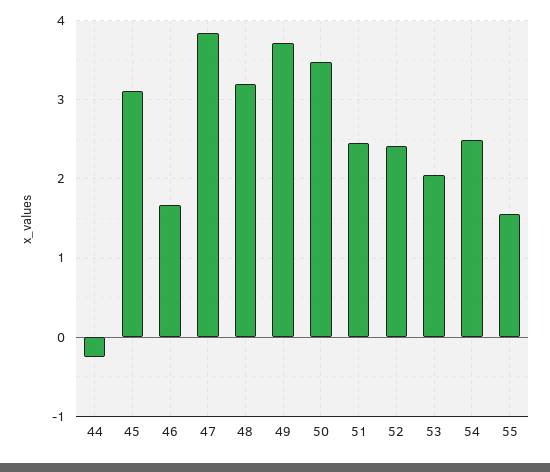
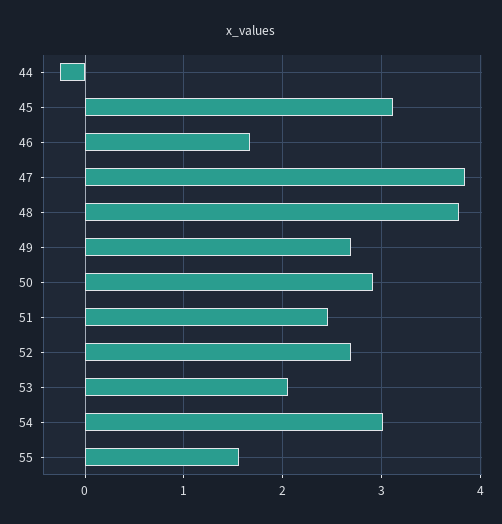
48: 3.2 -> 3.8
49: 3.7 -> 2.7
50: 3.5 -> 2.9
52: 2.4 -> 2.7
54: 2.5 -> 3

